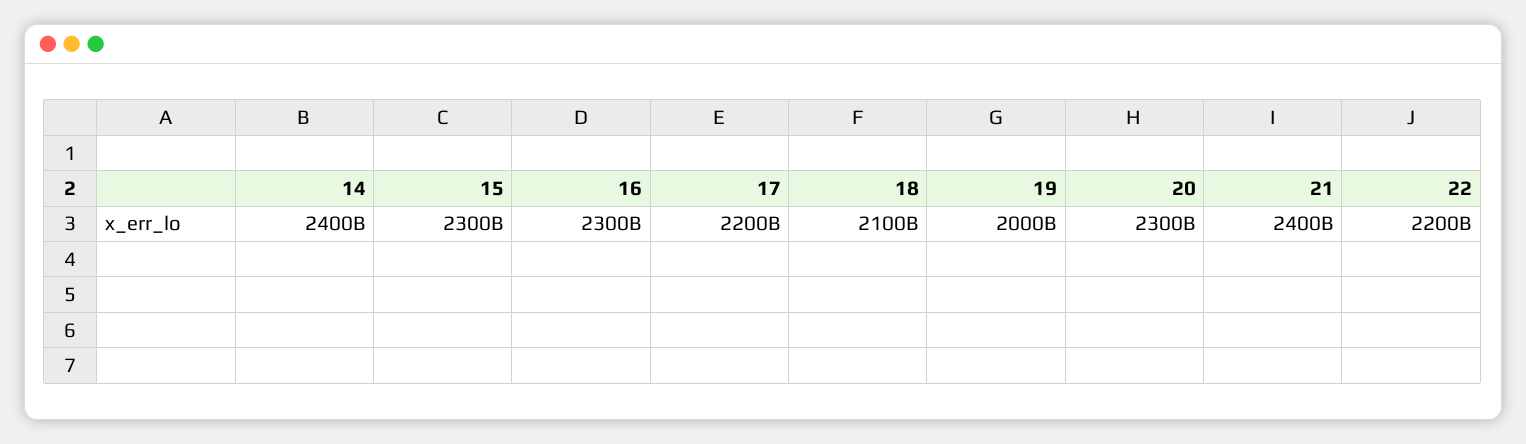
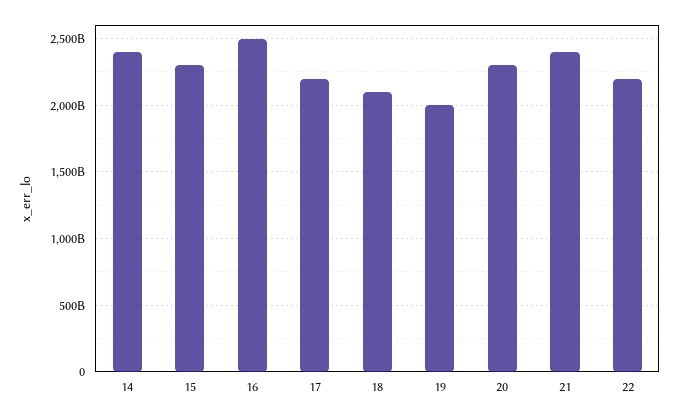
16: 2300000000000 -> 2500000000000

